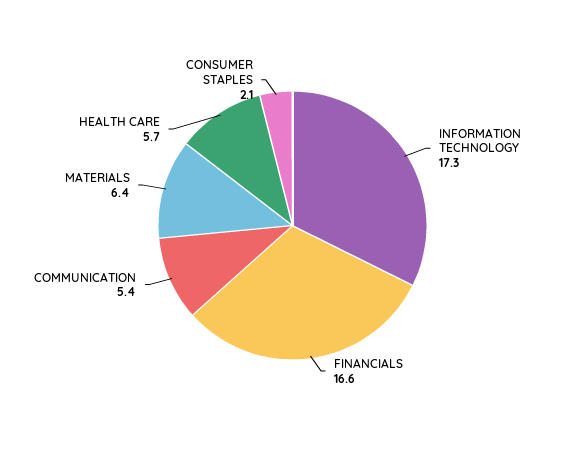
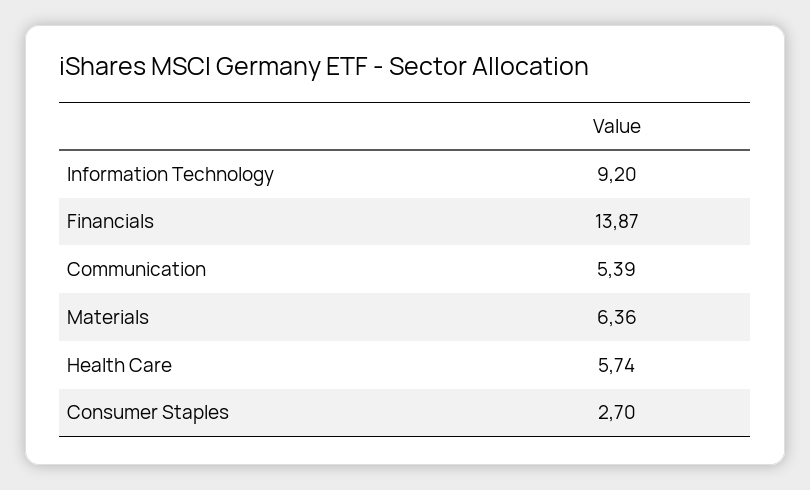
INFORMATION TECHNOLOGY: 17.3 -> 9.2
FINANCIALS: 16.6 -> 13.87
CONSUMER STAPLES: 2.1 -> 2.7

